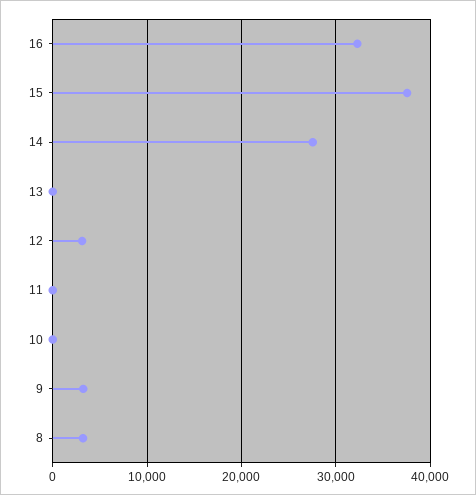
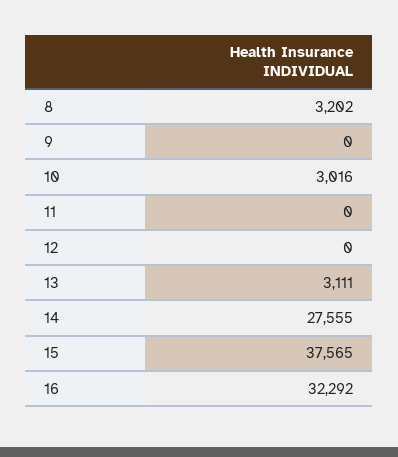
13: 0 -> 3111
12: 3000 -> 0
10: 0 -> 3016
9: 3000 -> 0

